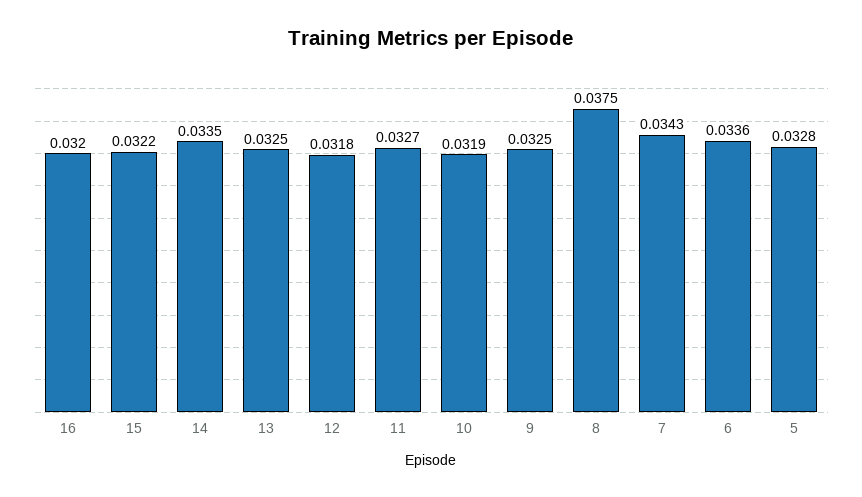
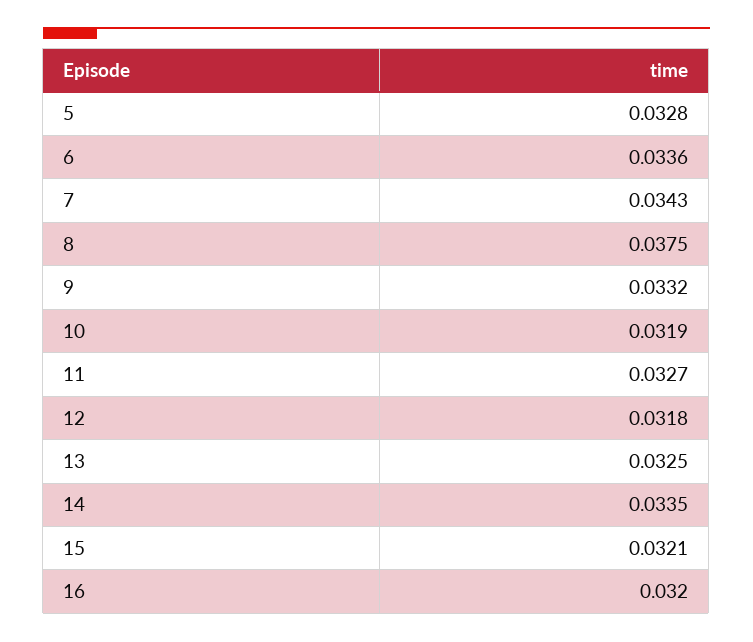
15: 0.0322 -> 0.0321
9: 0.0325 -> 0.0332

